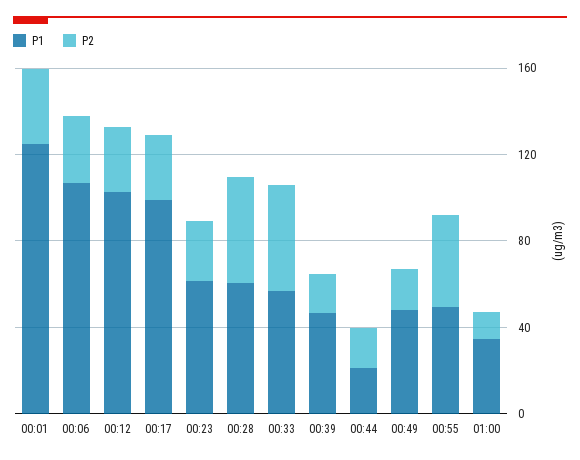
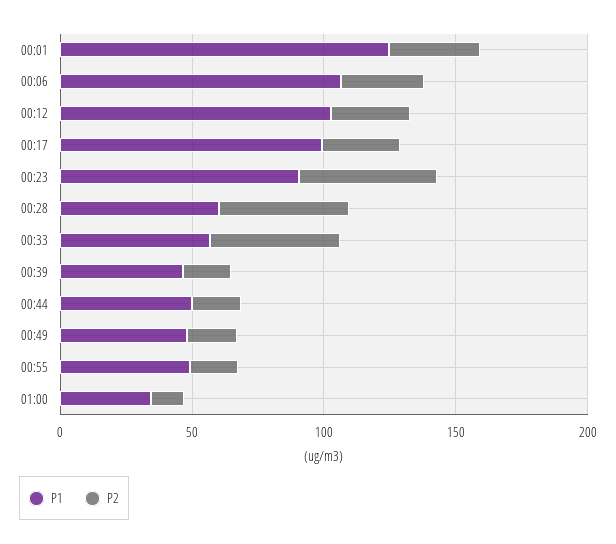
P1, 00:23: 60 -> 90
P2, 00:23: 30 -> 50
P1, 00:44: 20 -> 50
P2, 00:55: 40 -> 20

